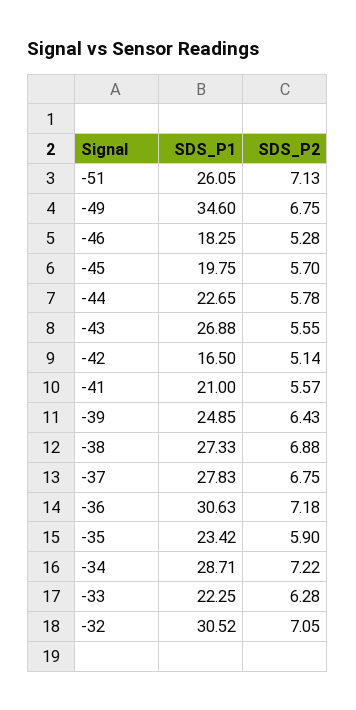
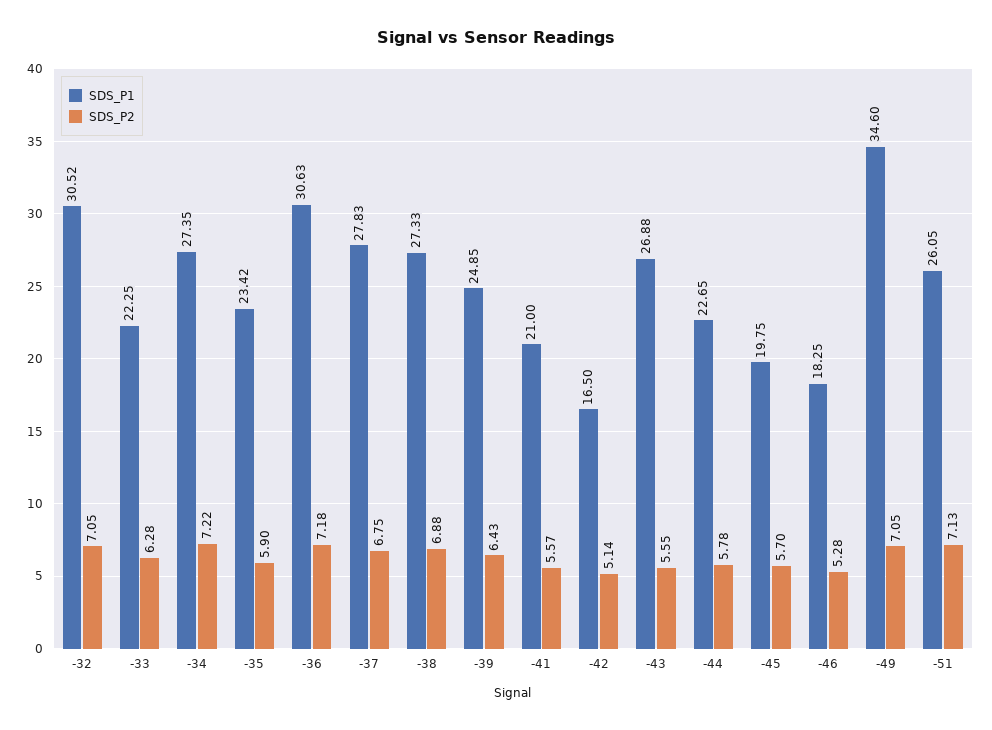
SDS_P2, -49: 6.75 -> 7.05
SDS_P1, -34: 28.71 -> 27.35

